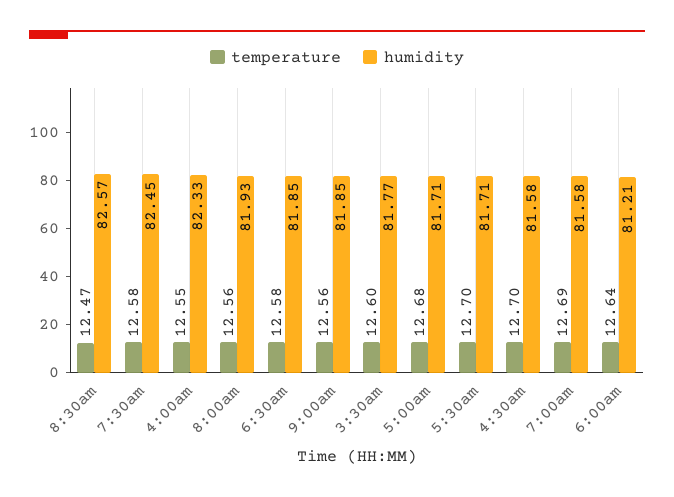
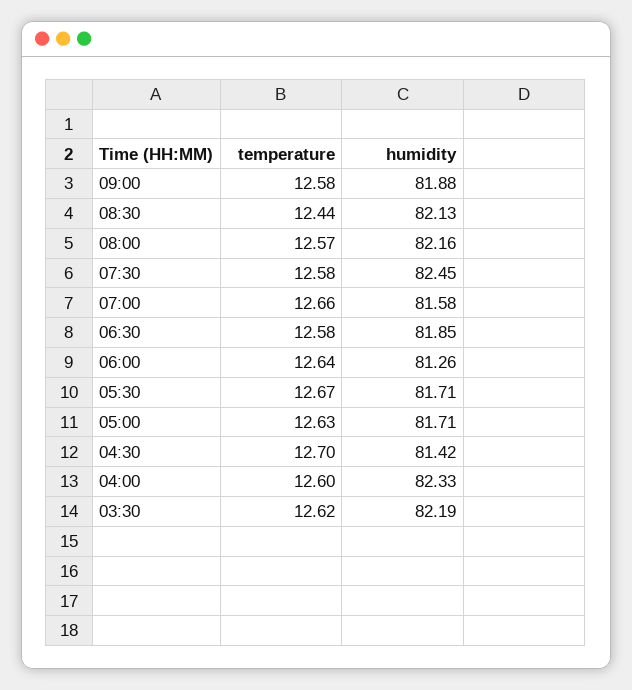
temperature, 8:30am: 12.47 -> 12.44
humidity, 8:30am: 82.57 -> 82.13
temperature, 4:00am: 12.55 -> 12.6
temperature, 8:00am: 12.56 -> 12.57
humidity, 8:00am: 81.93 -> 82.16
temperature, 9:00am: 12.56 -> 12.58
humidity, 9:00am: 81.85 -> 81.88
temperature, 3:30am: 12.6 -> 12.62
humidity, 3:30am: 81.77 -> 82.19
temperature, 5:00am: 12.68 -> 12.63
temperature, 5:30am: 12.7 -> 12.67
humidity, 4:30am: 81.58 -> 81.42
temperature, 7:00am: 12.69 -> 12.66
humidity, 6:00am: 81.21 -> 81.26

